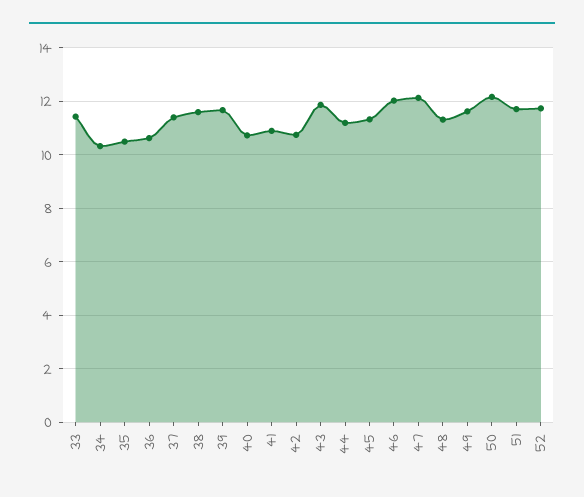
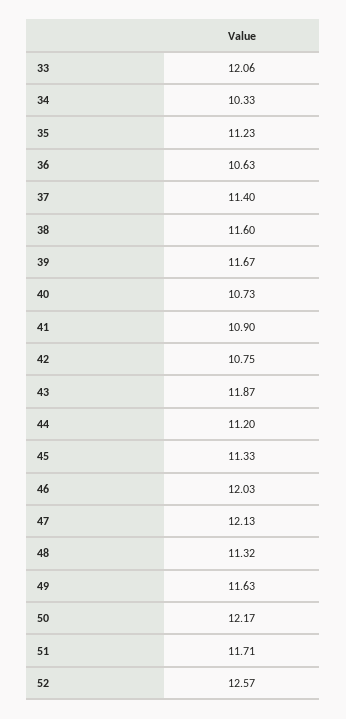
33: 11.5 -> 12.06
35: 10.5 -> 11.23
52: 11.75 -> 12.57

